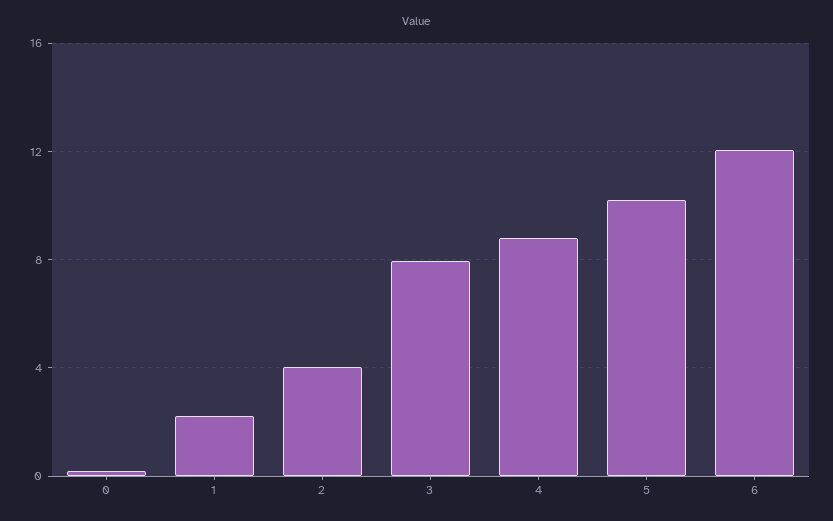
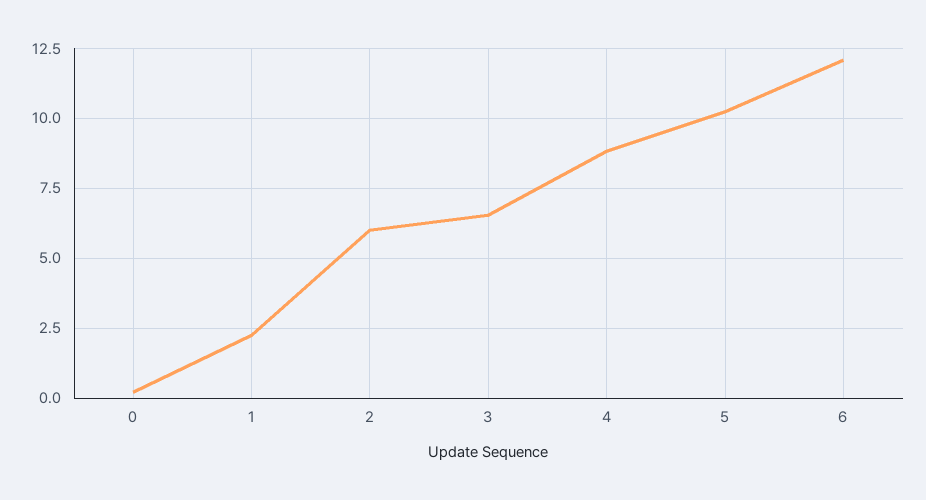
2: 4 -> 6
3: 8 -> 6.5

